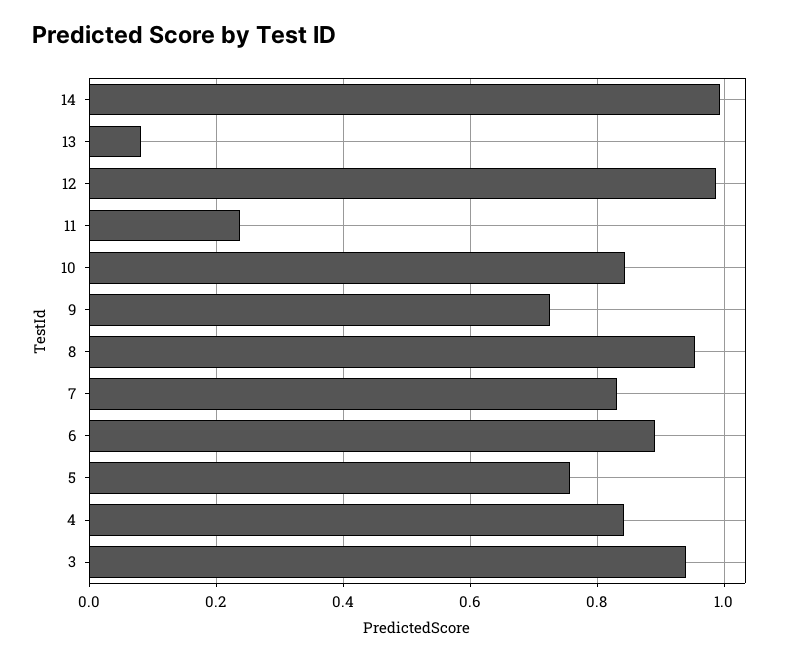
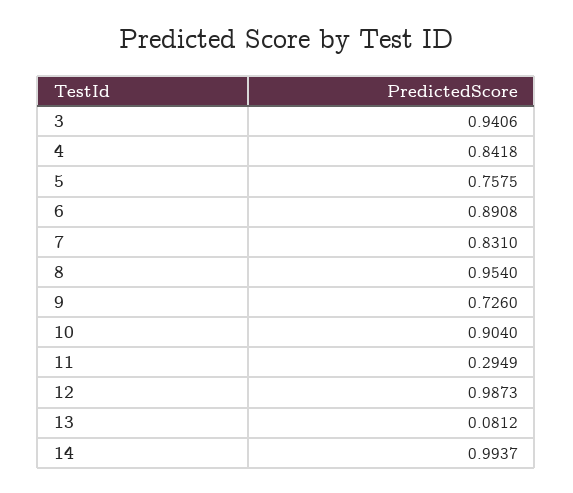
11: 0.24 -> 0.2949
10: 0.84 -> 0.904

